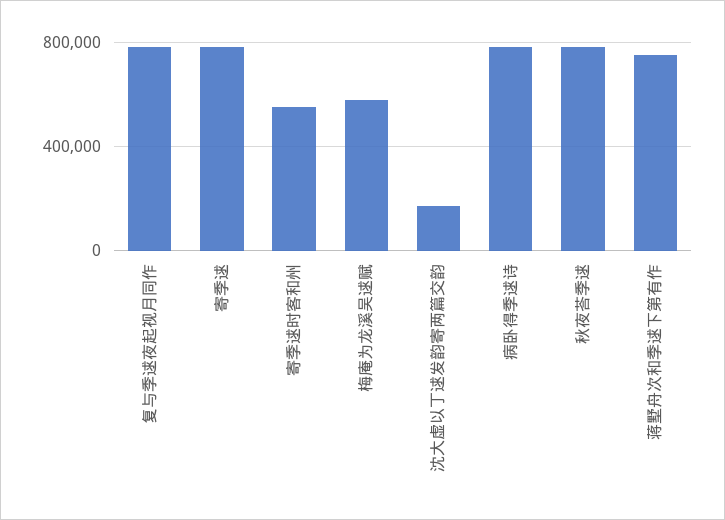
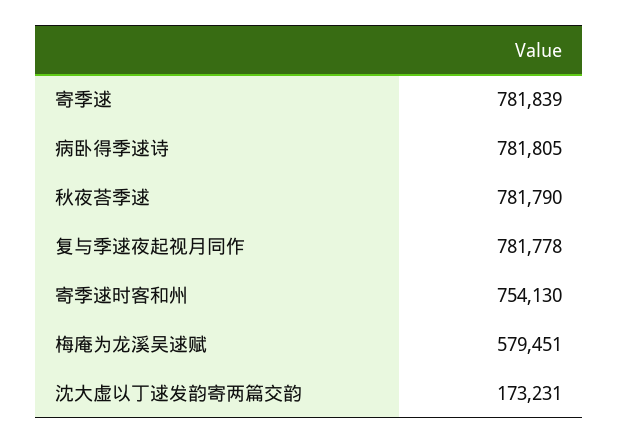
寄季逑时客和州: 550000 -> 754130
蒋墅舟次和季逑下第有作: 750000 -> none

